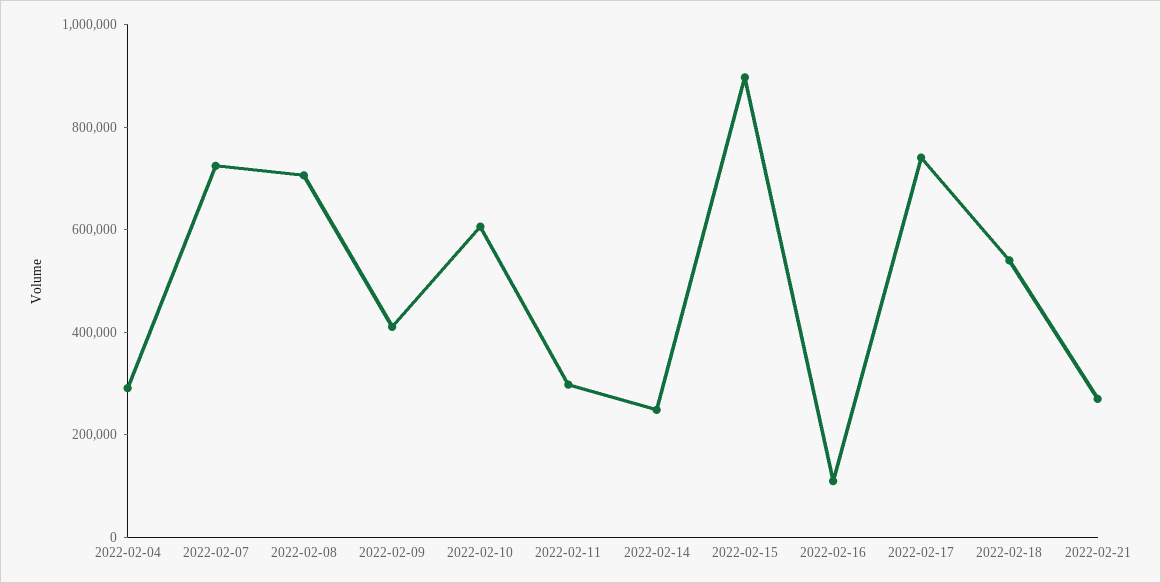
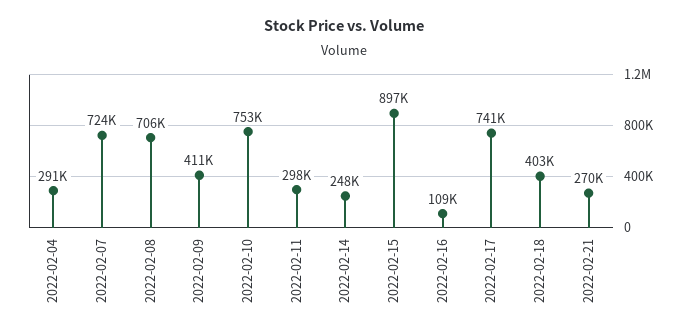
2022-02-10: 600000 -> 753000
2022-02-18: 550000 -> 403000

